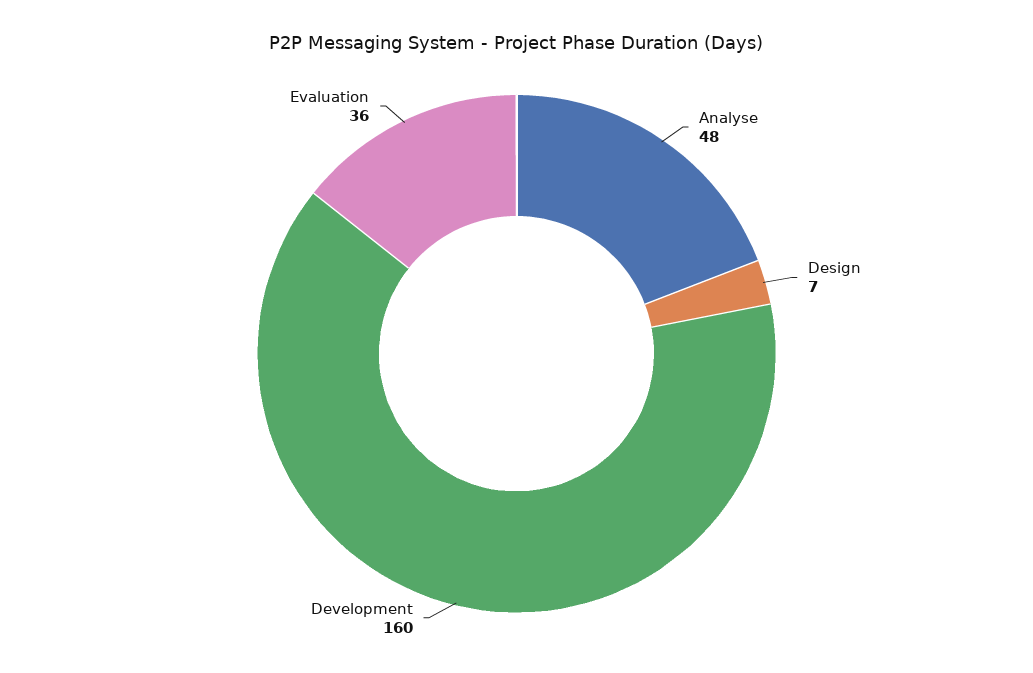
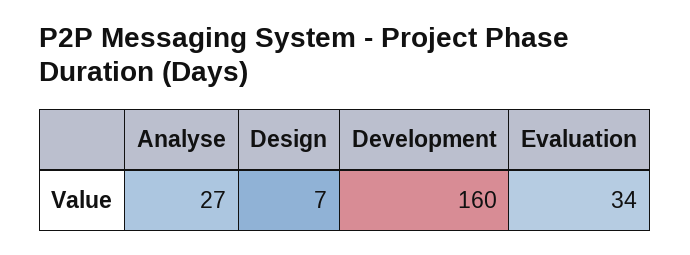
Analyse: 48 -> 27
Evaluation: 36 -> 34

